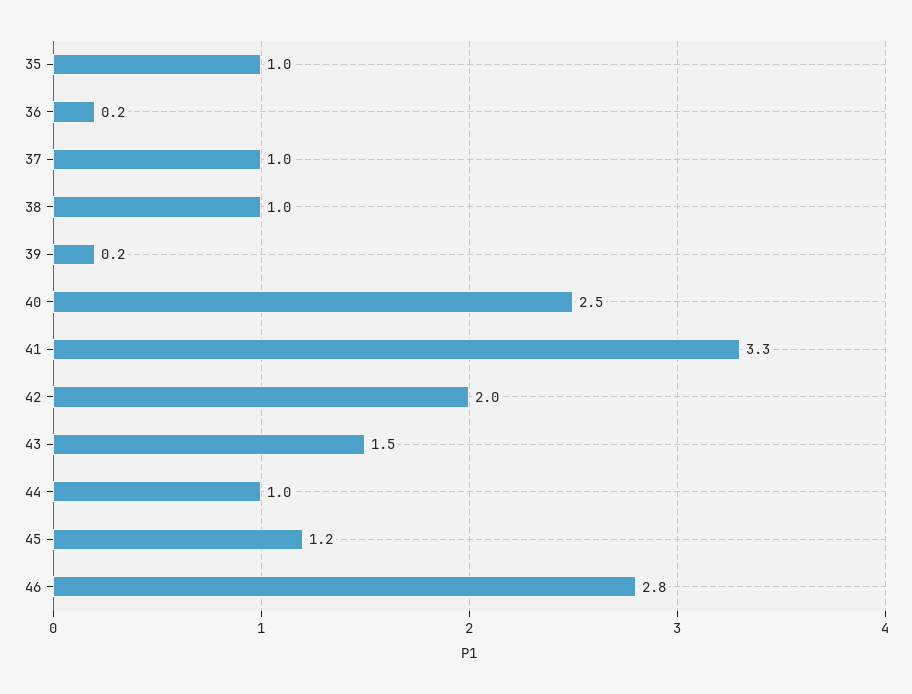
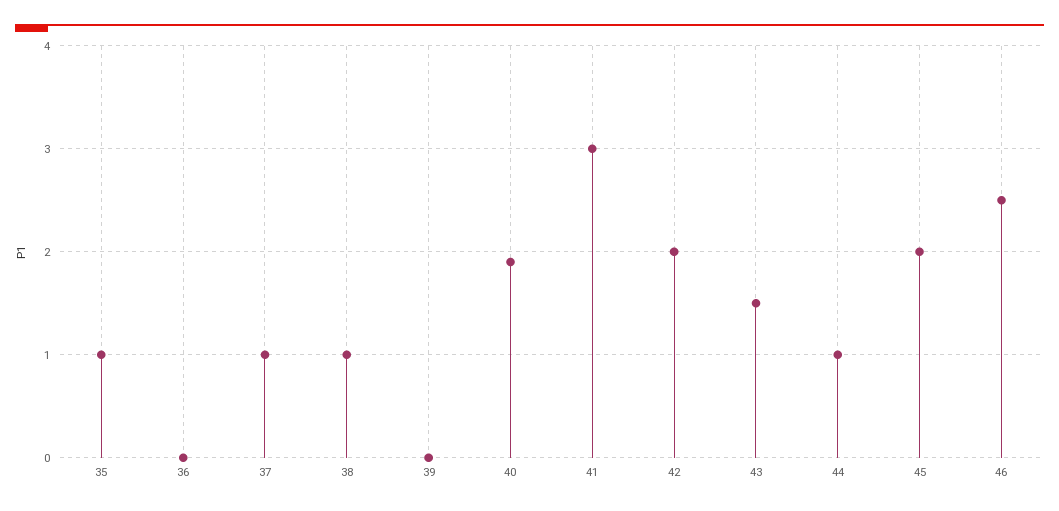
36: 0.2 -> 0
39: 0.2 -> 0
40: 2.5 -> 1.9
41: 3.3 -> 3
45: 1.2 -> 2
46: 2.8 -> 2.5

